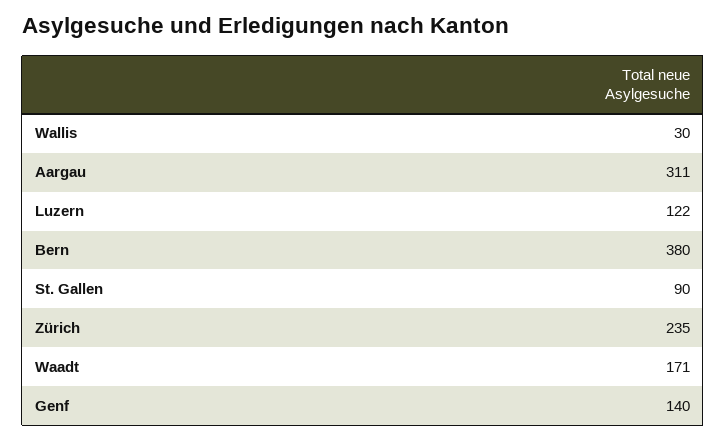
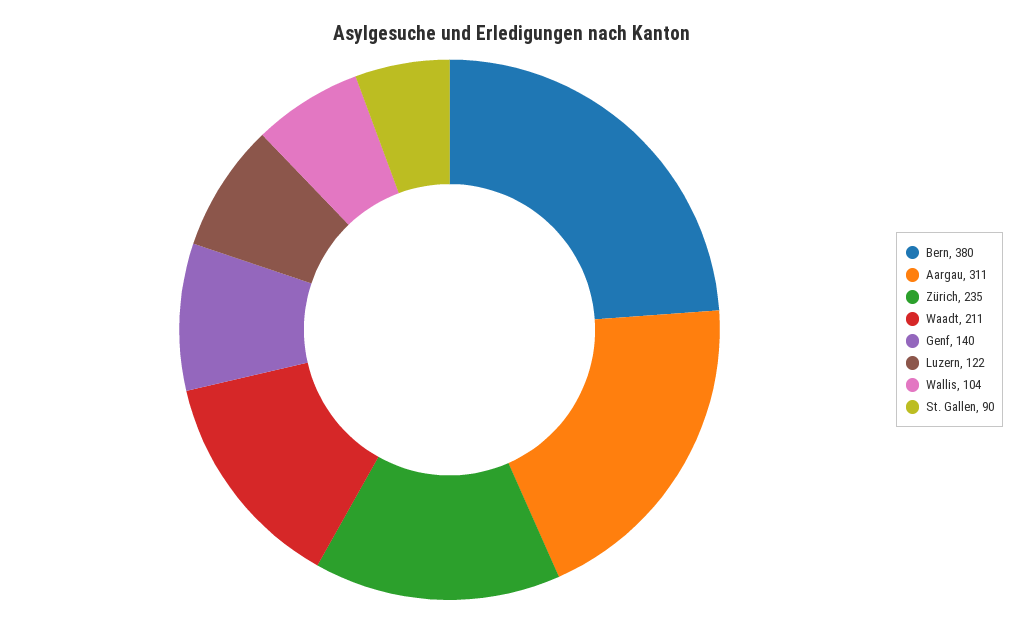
Wallis: 30 -> 104
Waadt: 171 -> 211

